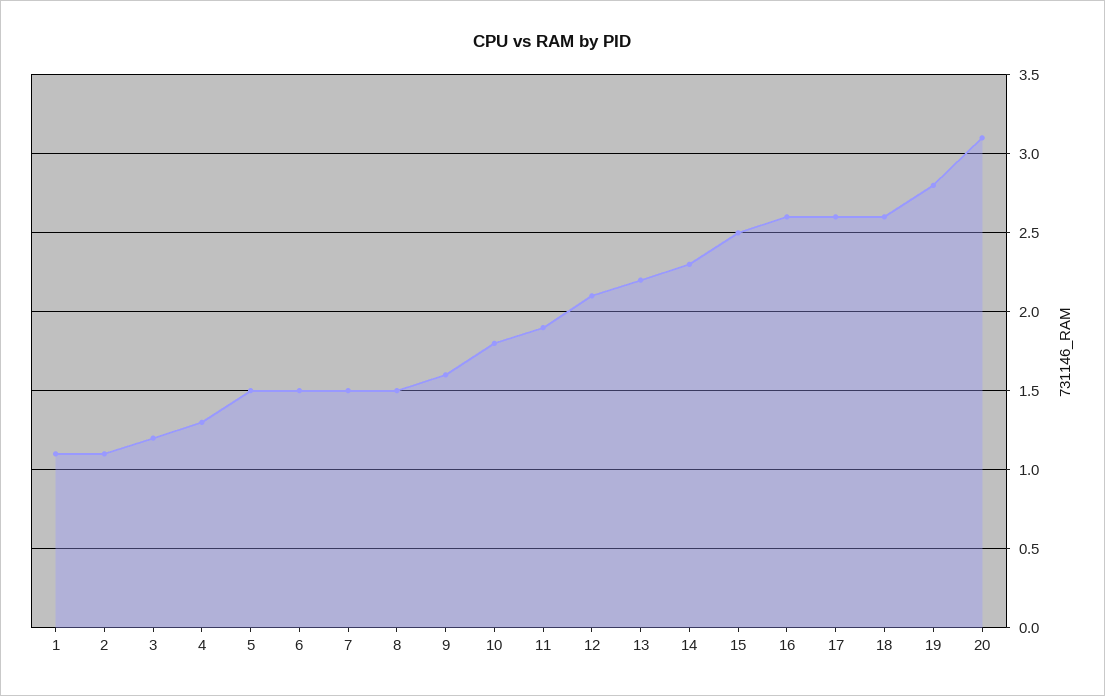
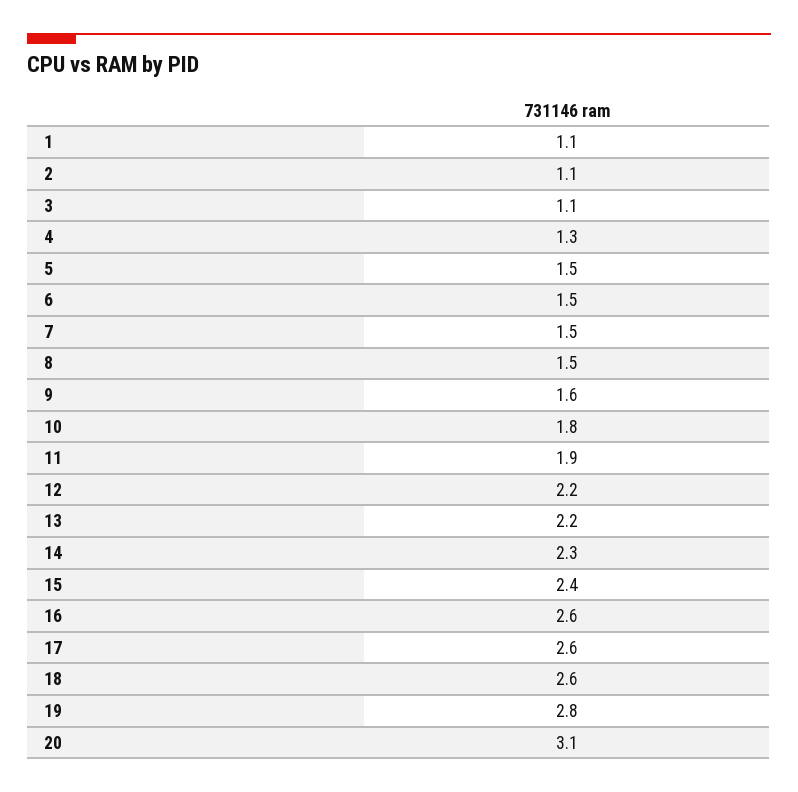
3: 1.2 -> 1.1
12: 2.1 -> 2.2
15: 2.5 -> 2.4

